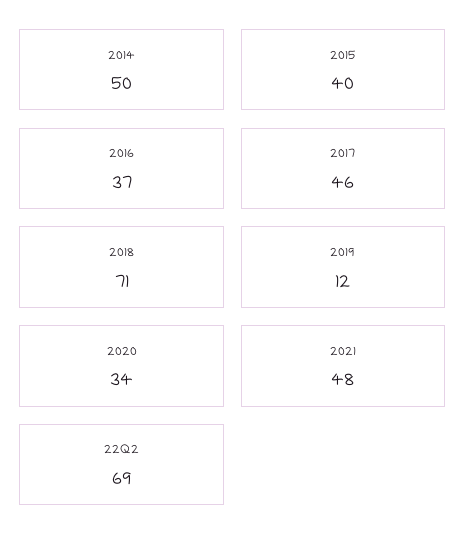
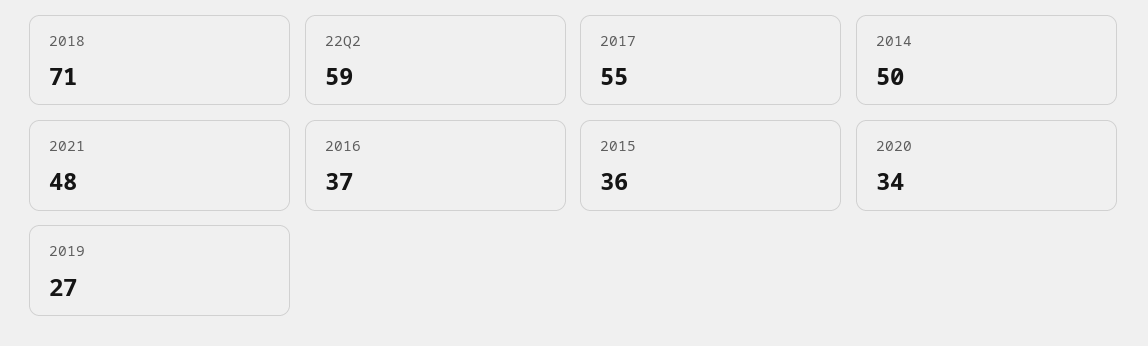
2015: 40 -> 36
2017: 46 -> 55
2019: 12 -> 27
22Q2: 69 -> 59

